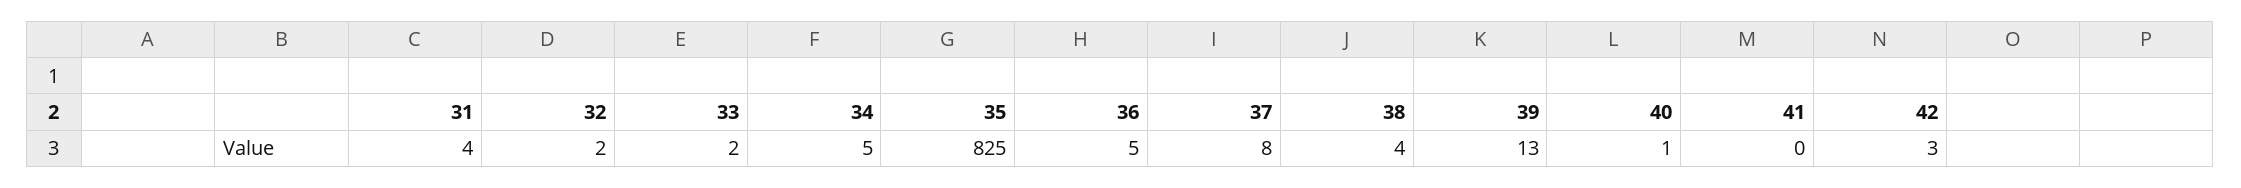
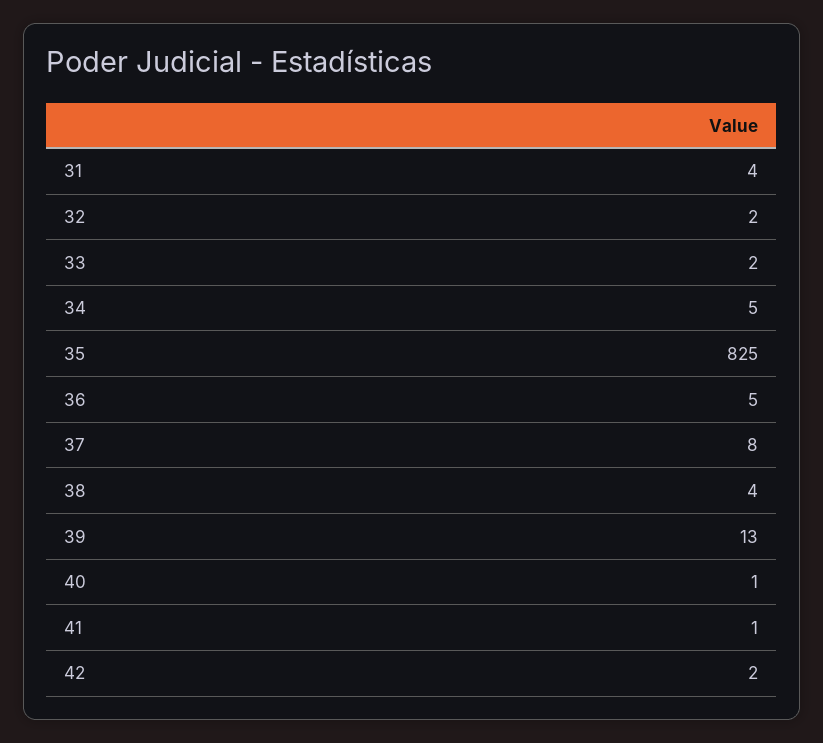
41: 0 -> 1
42: 3 -> 2

